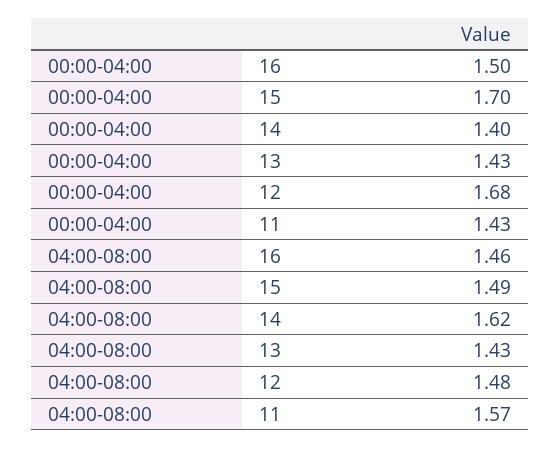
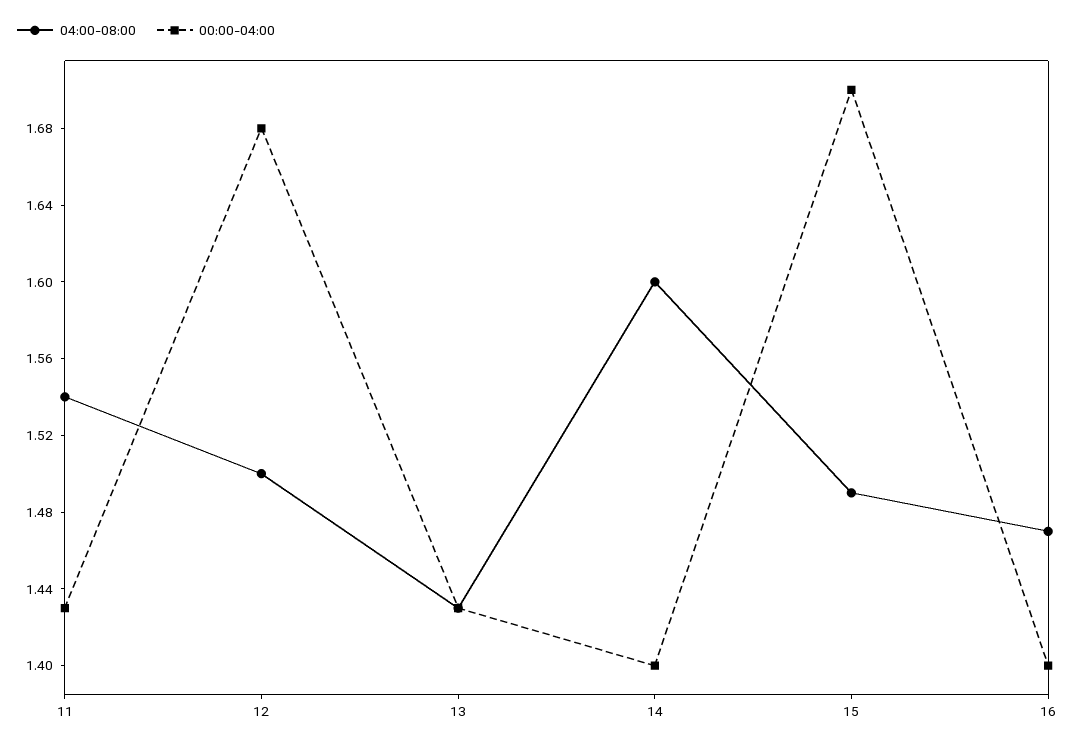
00:00-04:00, 16: 1.5 -> 1.4
04:00-08:00, 16: 1.46 -> 1.47
04:00-08:00, 14: 1.62 -> 1.6
04:00-08:00, 12: 1.48 -> 1.5
04:00-08:00, 11: 1.57 -> 1.54

